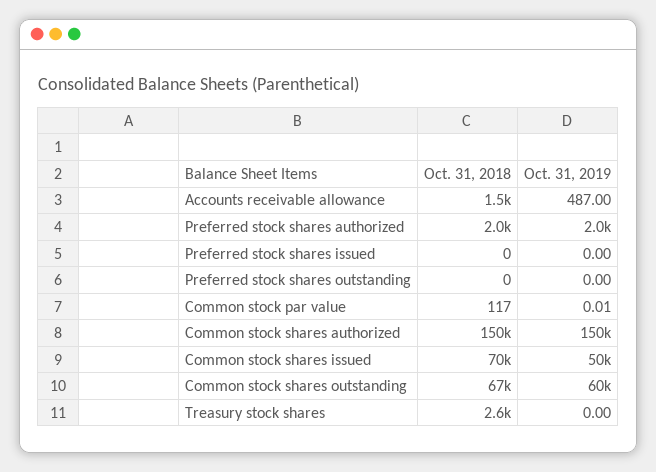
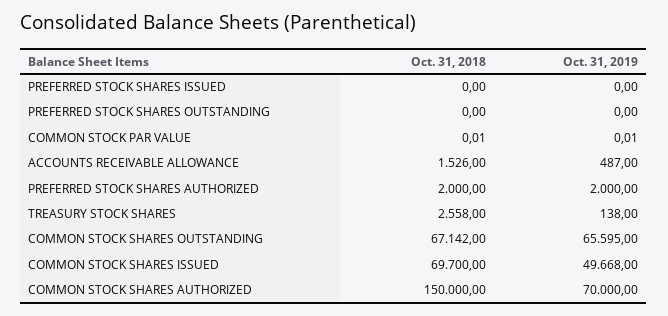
Oct. 31, 2018, Common stock par value: 117 -> 0.01
Oct. 31, 2019, Common stock shares authorized: 150000 -> 70000
Oct. 31, 2019, Common stock shares outstanding: 60000 -> 65595
Oct. 31, 2019, Treasury stock shares: 0 -> 138

